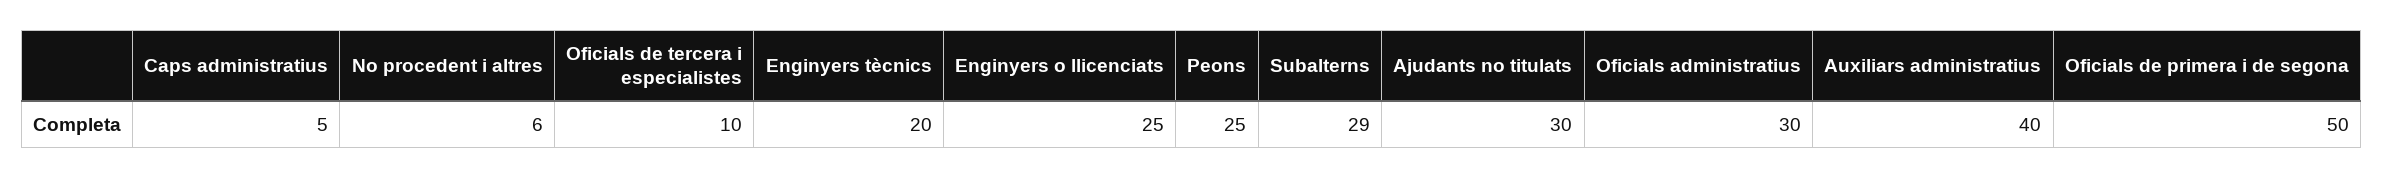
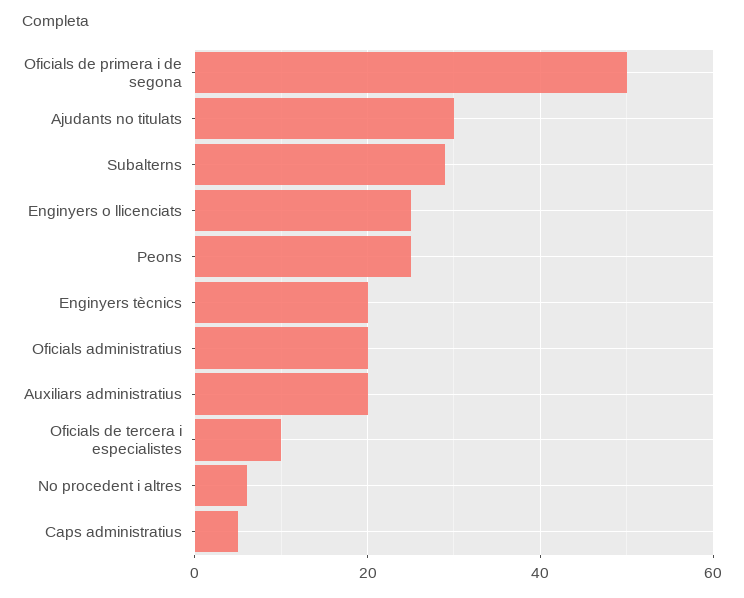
Oficials administratius: 30 -> 20
Auxiliars administratius: 40 -> 20

